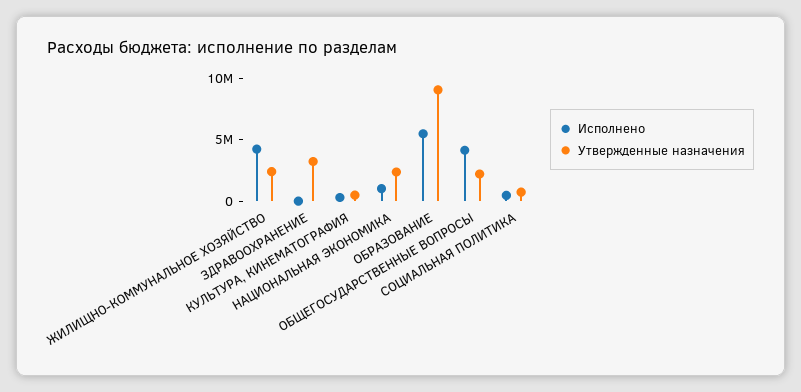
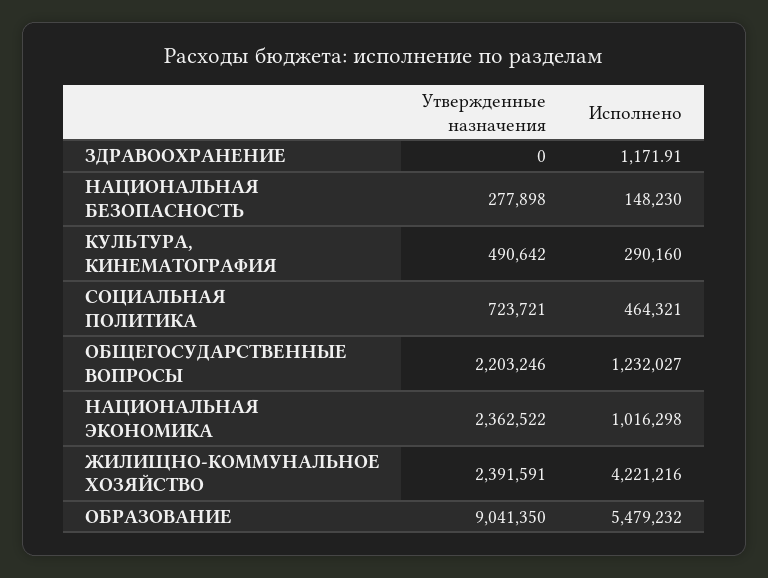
Утвержденные назначения, ЗДРАВООХРАНЕНИЕ: 3000000 -> 0
Исполнено, ОБЩЕГОСУДАРСТВЕННЫЕ ВОПРОСЫ: 4000000 -> 1232027
Утвержденные назначения, НАЦИОНАЛЬНАЯ БЕЗОПАСНОСТЬ: none -> 277898
Исполнено, НАЦИОНАЛЬНАЯ БЕЗОПАСНОСТЬ: none -> 148230

